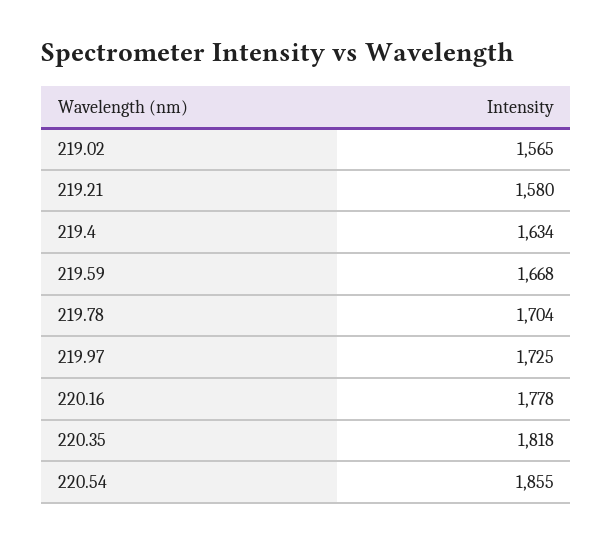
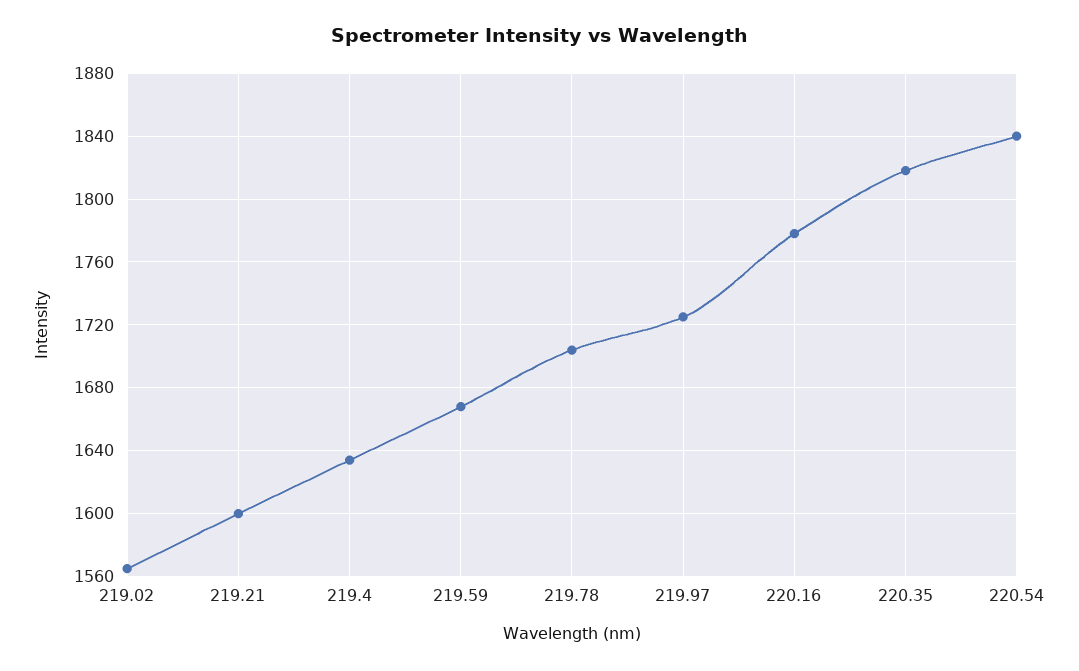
219.21: 1580 -> 1600
220.54: 1855 -> 1840

